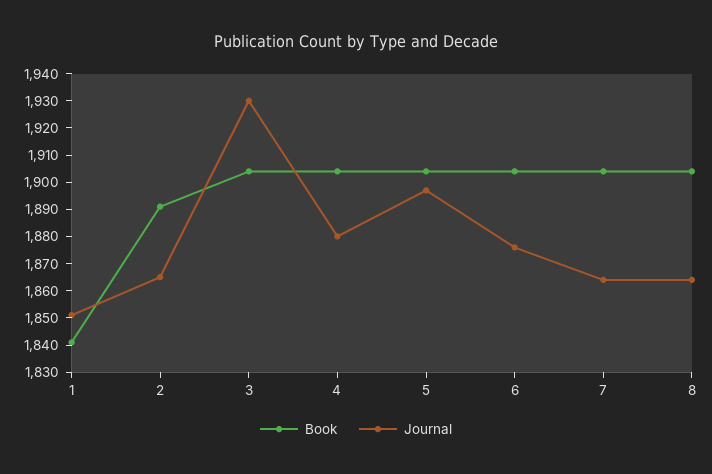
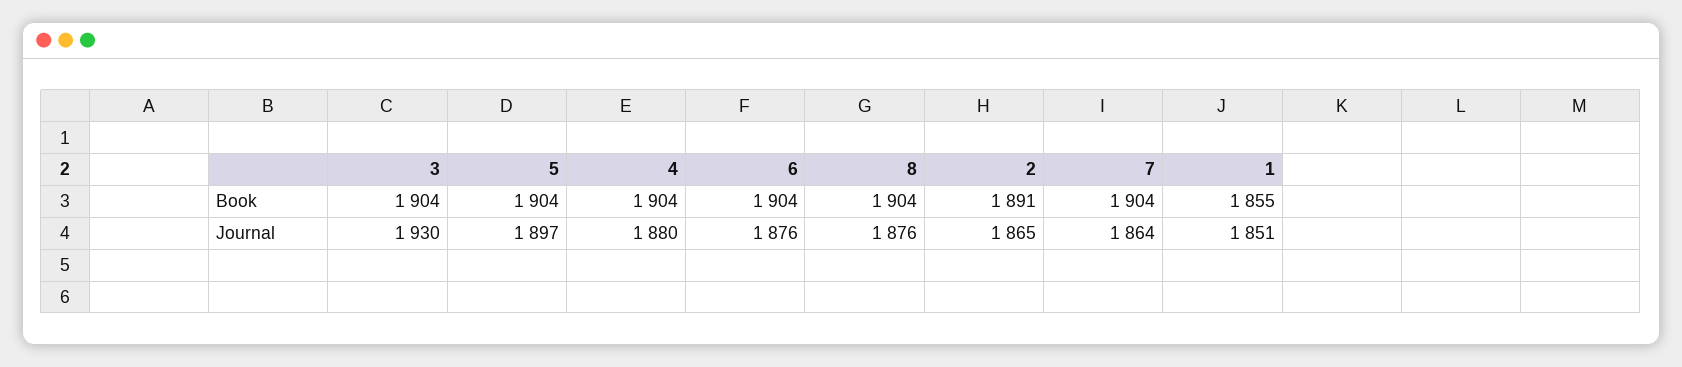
Book, 1: 1840 -> 1855
Journal, 8: 1865 -> 1876

